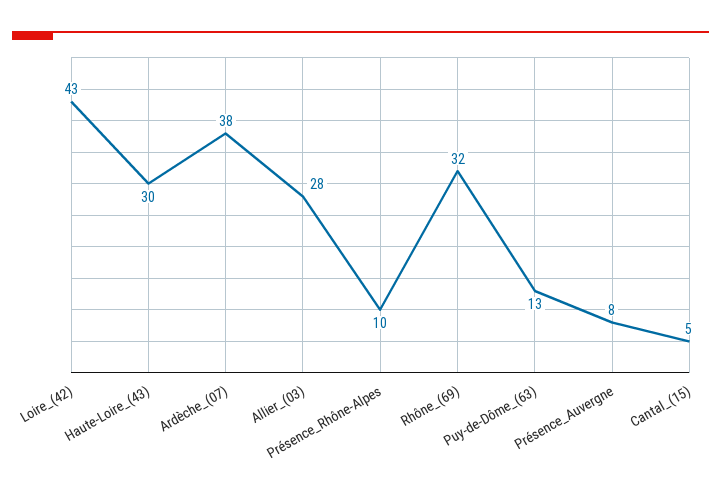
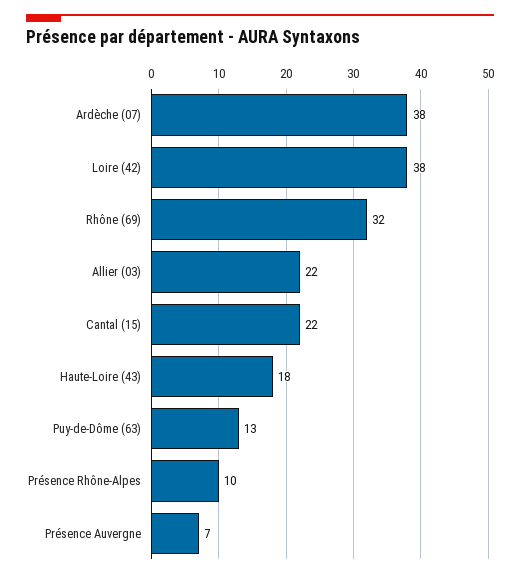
Loire_(42): 43 -> 38
Haute-Loire_(43): 30 -> 18
Allier_(03): 28 -> 22
Présence_Auvergne: 8 -> 7
Cantal_(15): 5 -> 22

